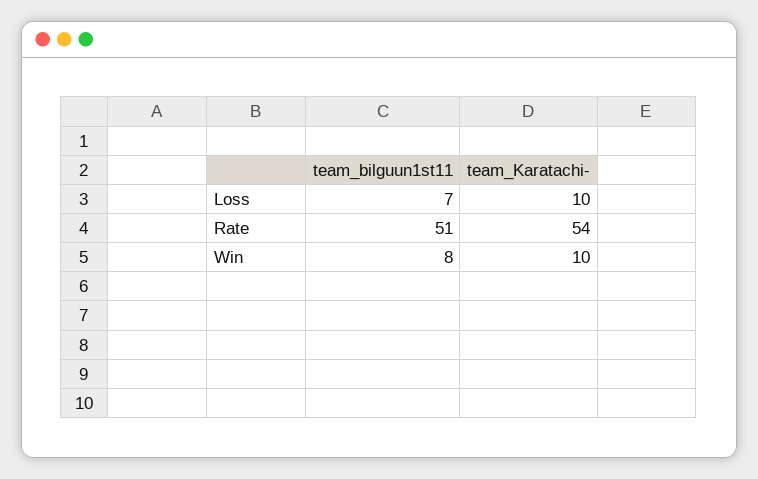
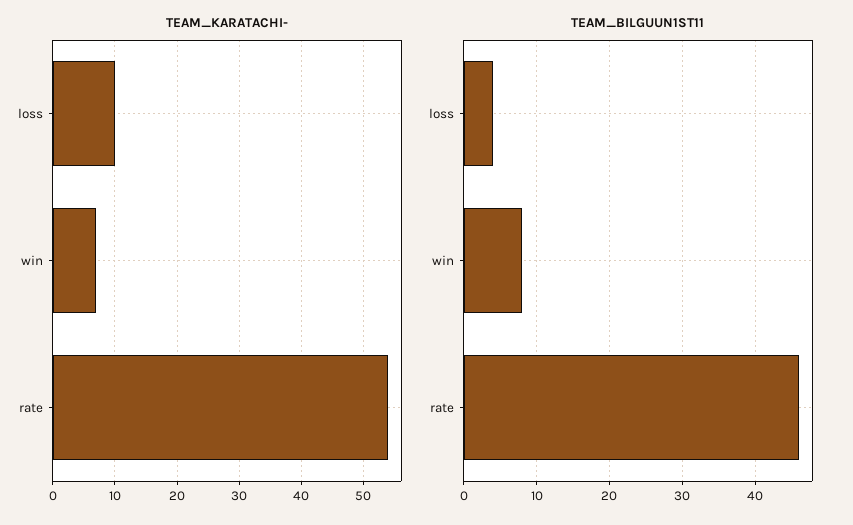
team_bilguun1st11, Loss: 7 -> 4
team_bilguun1st11, Rate: 51 -> 46
team_Karatachi-, Win: 10 -> 7

